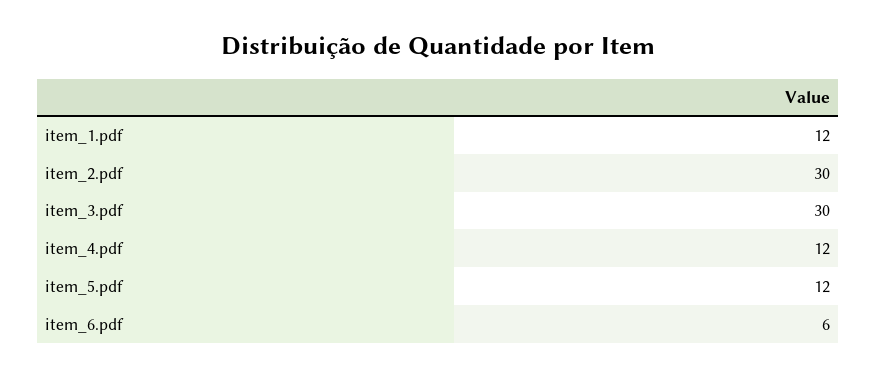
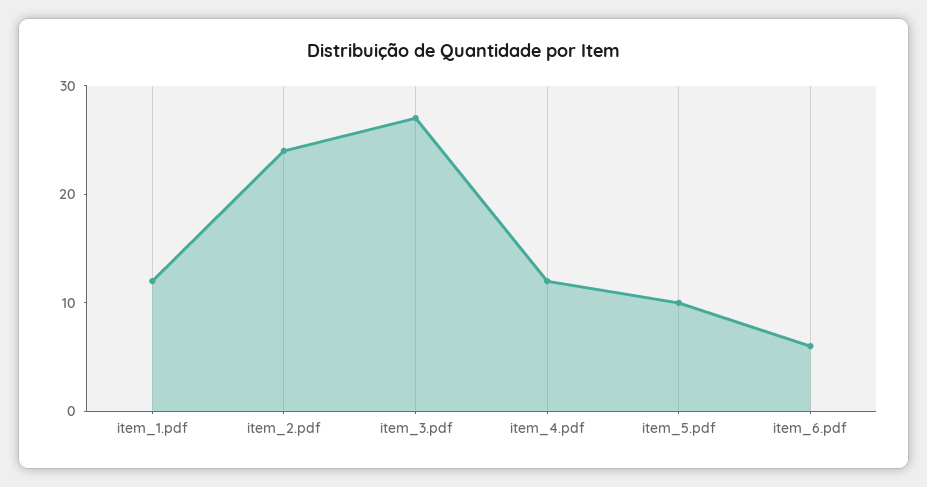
item_2.pdf: 30 -> 24
item_3.pdf: 30 -> 27
item_5.pdf: 12 -> 10

